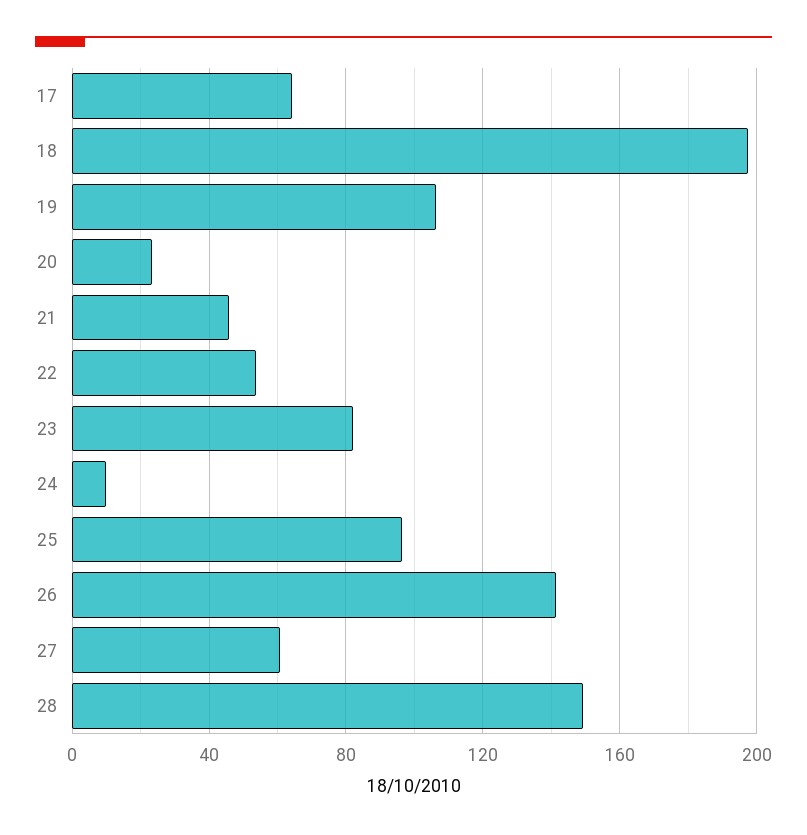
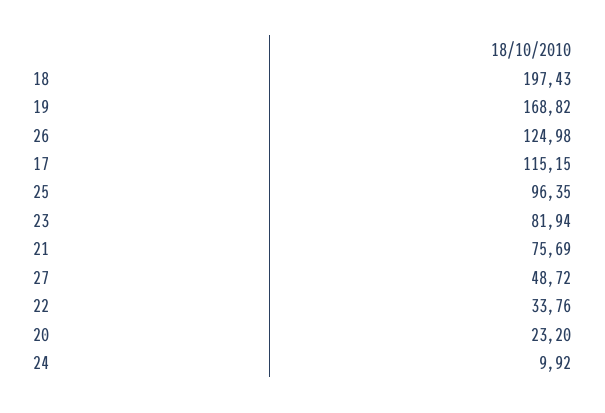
17: 65 -> 115.15
19: 105 -> 168.82
21: 45 -> 75.69
22: 55 -> 33.76
26: 140 -> 124.98
27: 60 -> 48.72
28: 150 -> none

